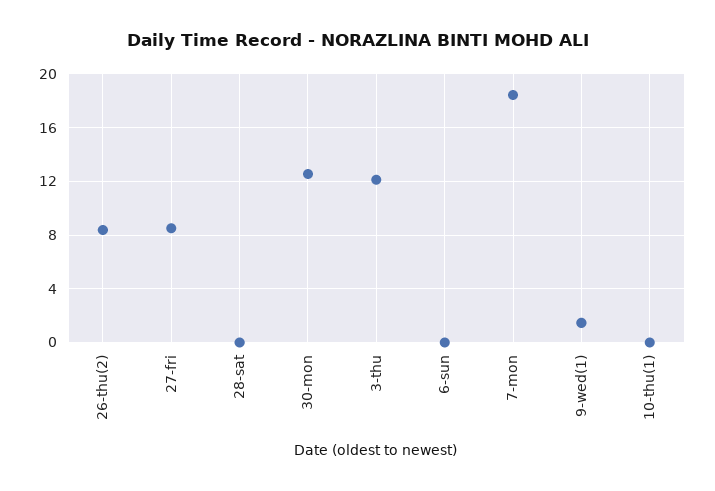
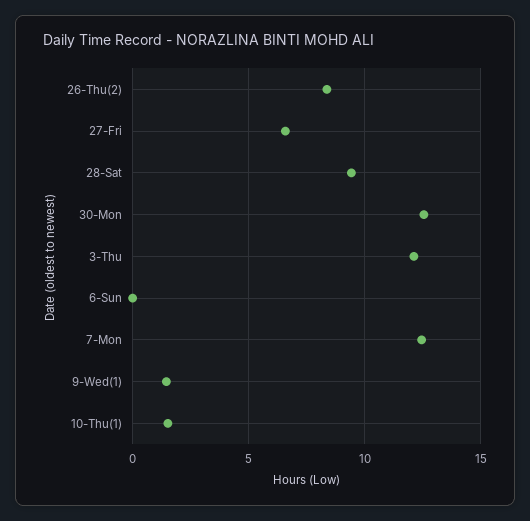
27-fri: 8.5 -> 6.5
28-sat: 0 -> 9.5
7-mon: 18.5 -> 12.5
10-thu(1): 0 -> 1.5

